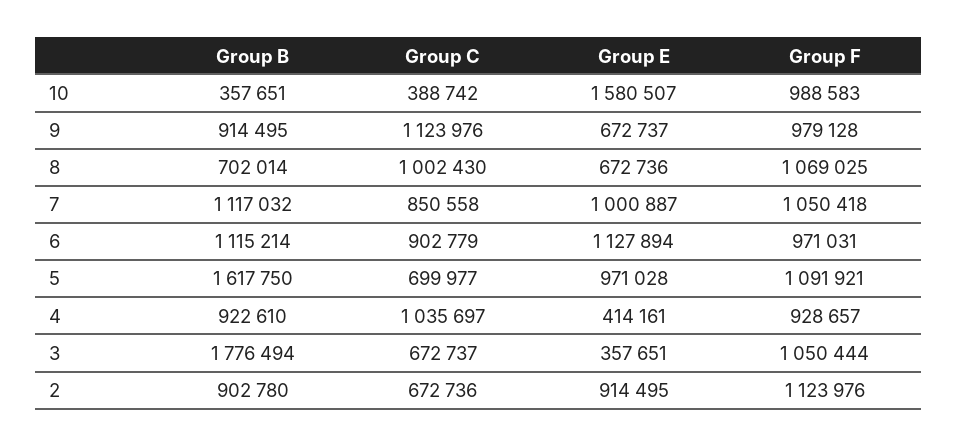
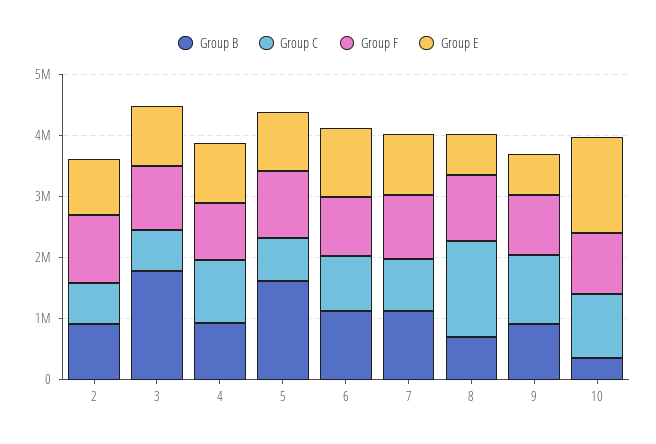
Group C, 10: 388742 -> 1000000
Group C, 8: 1002430 -> 1600000
Group E, 4: 414161 -> 1000000
Group E, 3: 357651 -> 1000000

